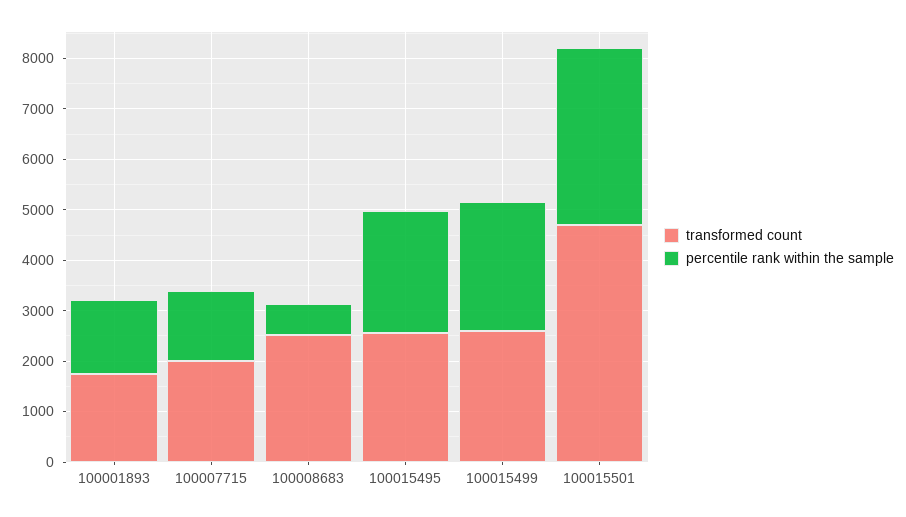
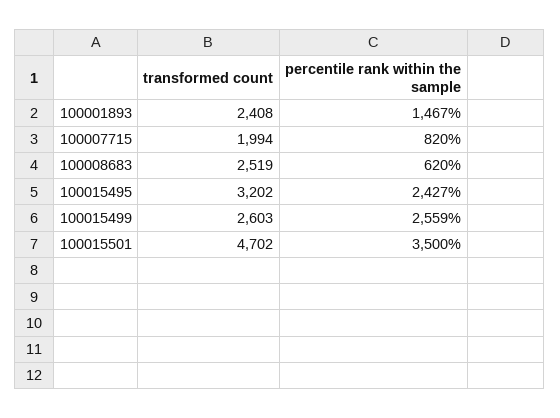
transformed count, 100001893: 1800 -> 2408
percentile rank within the sample, 100007715: 1400 -> 820
transformed count, 100015495: 2600 -> 3202

